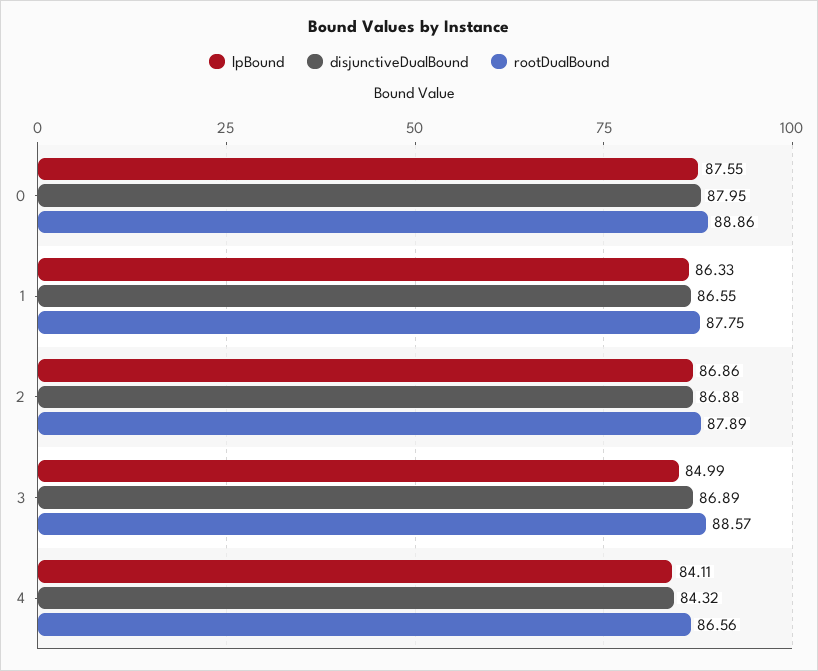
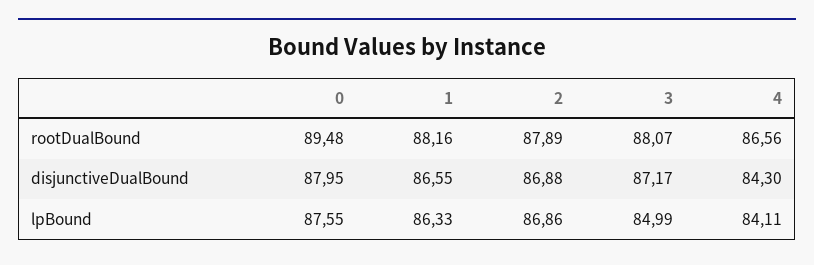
rootDualBound, 0: 88.86 -> 89.48
rootDualBound, 1: 87.75 -> 88.16
disjunctiveDualBound, 3: 86.89 -> 87.17
rootDualBound, 3: 88.57 -> 88.07
disjunctiveDualBound, 4: 84.32 -> 84.3

